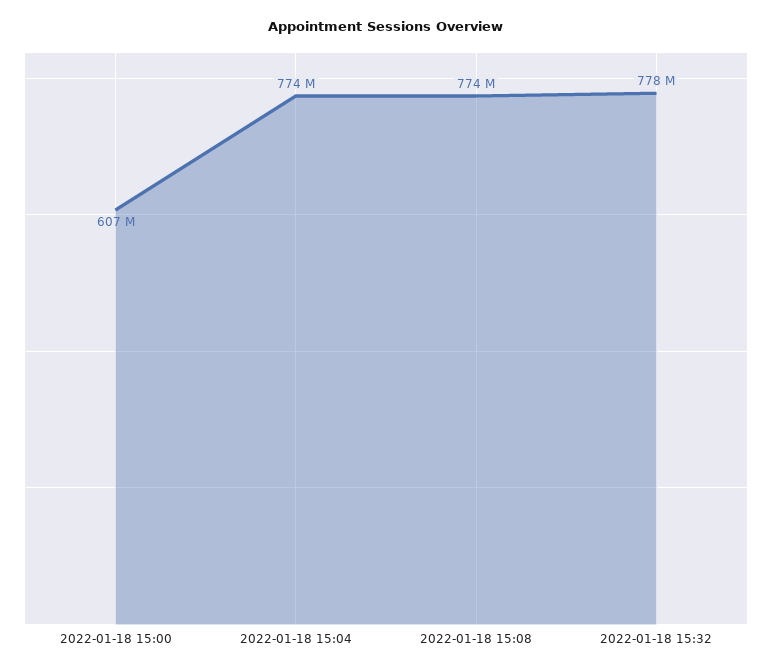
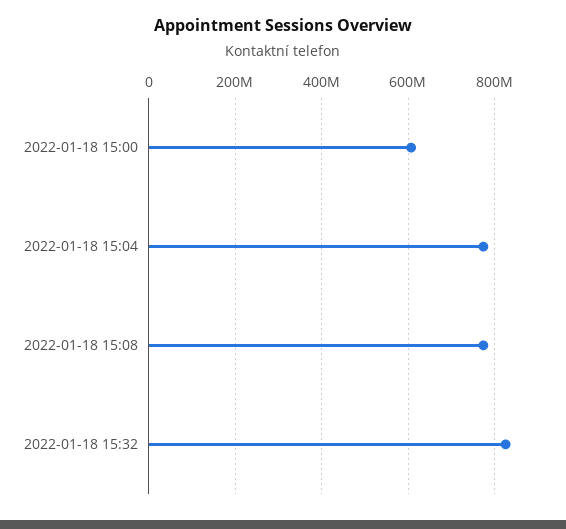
2022-01-18 15:32: 778000000 -> 820000000

